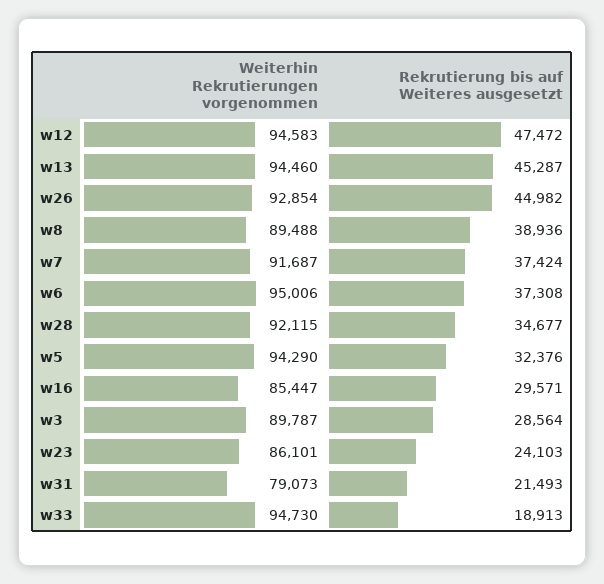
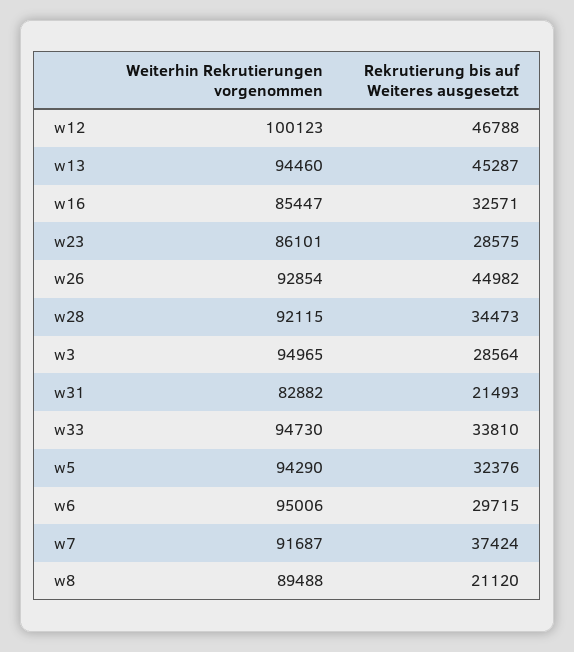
Weiterhin Rekrutierungen vorgenommen, w12: 94583 -> 100123
Rekrutierung bis auf Weiteres ausgesetzt, w12: 47472 -> 46788
Rekrutierung bis auf Weiteres ausgesetzt, w8: 38936 -> 21120
Rekrutierung bis auf Weiteres ausgesetzt, w6: 37308 -> 29715
Rekrutierung bis auf Weiteres ausgesetzt, w28: 34677 -> 34473
Rekrutierung bis auf Weiteres ausgesetzt, w16: 29571 -> 32571
Weiterhin Rekrutierungen vorgenommen, w3: 89787 -> 94965
Rekrutierung bis auf Weiteres ausgesetzt, w23: 24103 -> 28575
Weiterhin Rekrutierungen vorgenommen, w31: 79073 -> 82882
Rekrutierung bis auf Weiteres ausgesetzt, w33: 18913 -> 33810

